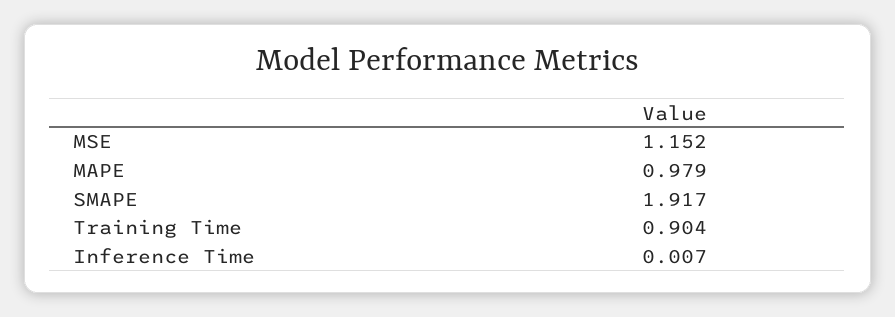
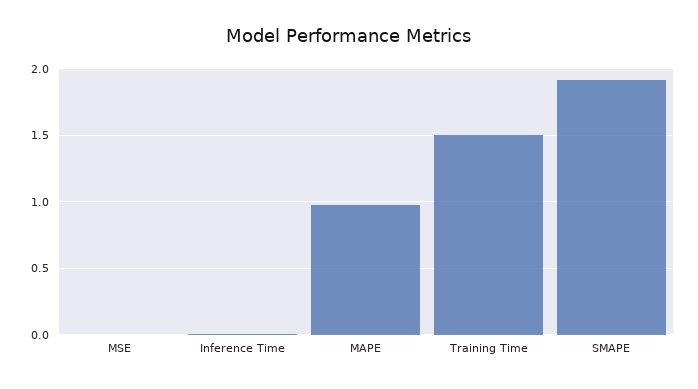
MSE: 1.152 -> 0
Training Time: 0.904 -> 1.5

